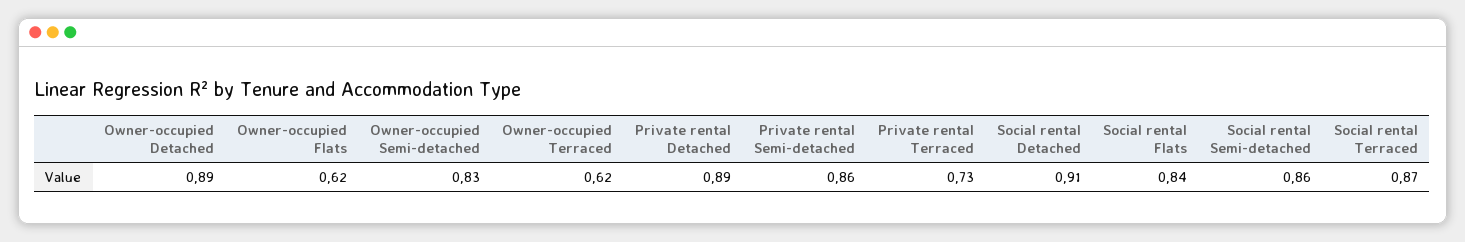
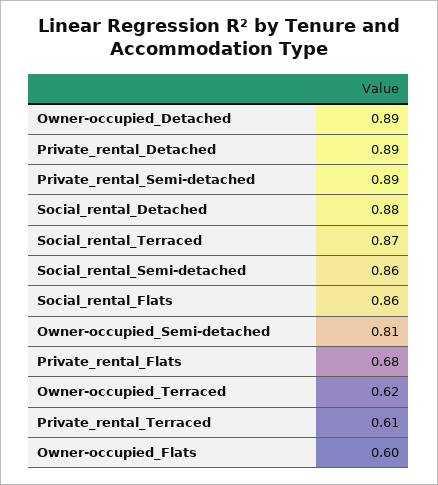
Owner-occupied Flats: 0.62 -> 0.6
Owner-occupied Semi-detached: 0.83 -> 0.81
Private rental Semi-detached: 0.86 -> 0.89
Private rental Terraced: 0.73 -> 0.61
Social rental Detached: 0.91 -> 0.88
Social rental Flats: 0.84 -> 0.86
Private_rental_Flats: none -> 0.68

